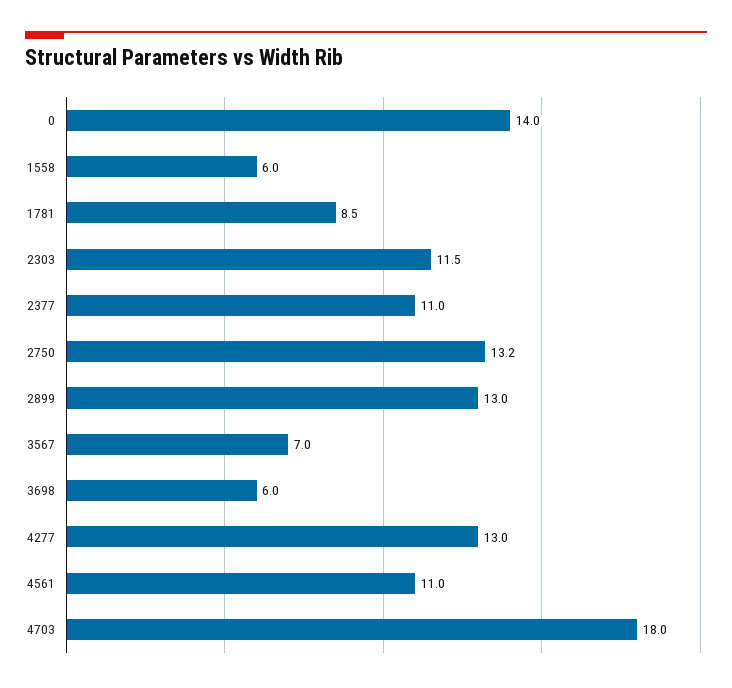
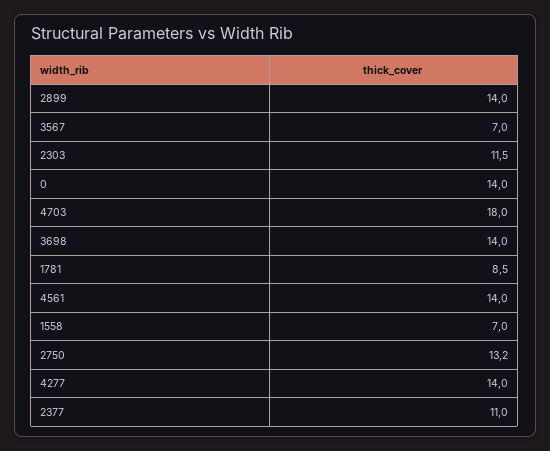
1558: 6 -> 7
2899: 13 -> 14
3698: 6 -> 14
4277: 13 -> 14
4561: 11 -> 14

